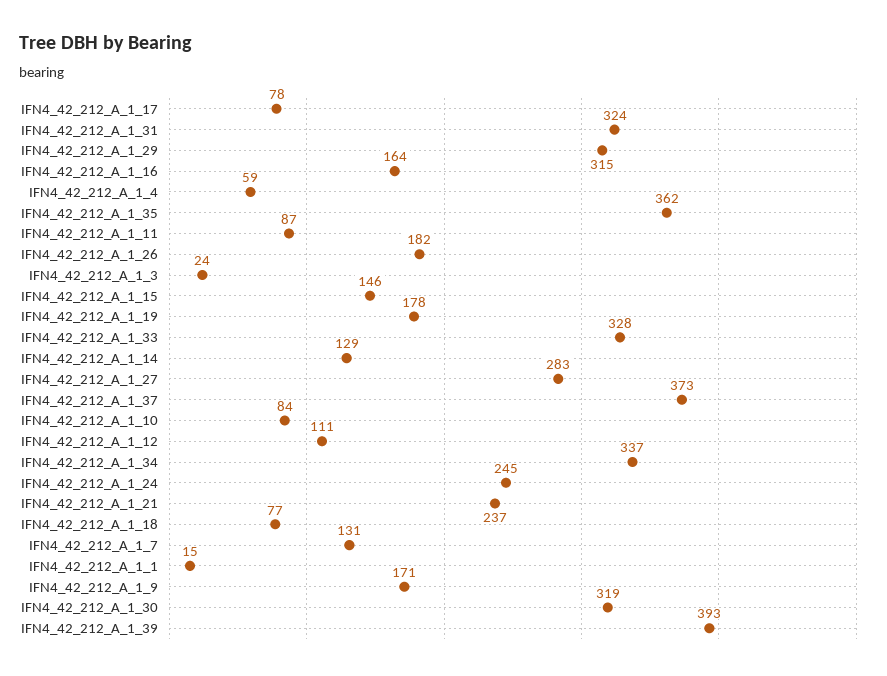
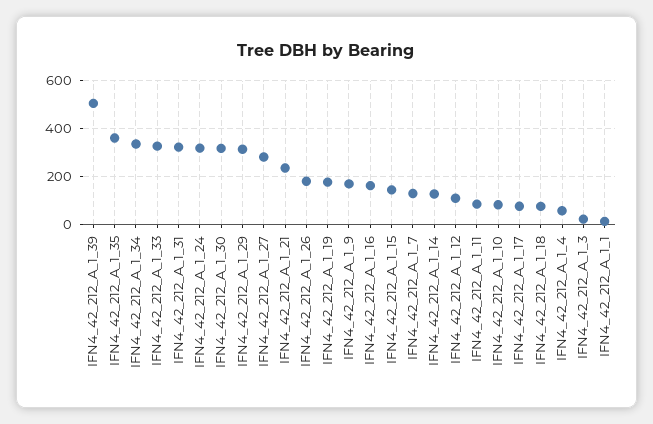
IFN4_42_212_A_1_37: 373 -> none
IFN4_42_212_A_1_24: 245 -> 325
IFN4_42_212_A_1_39: 393 -> 500

